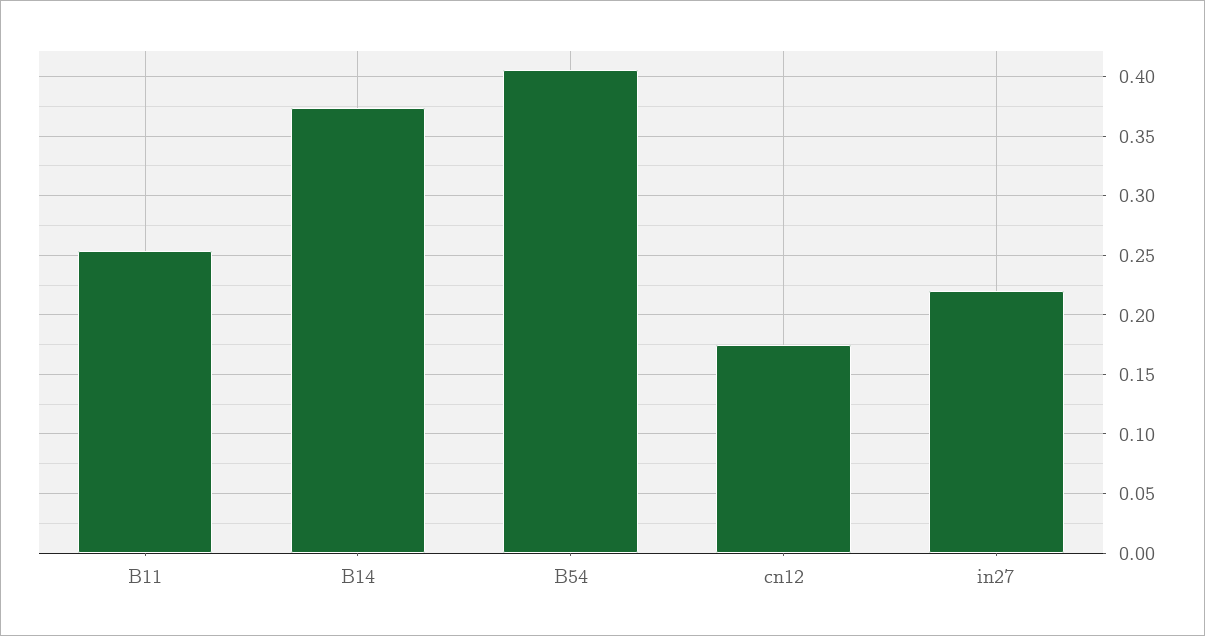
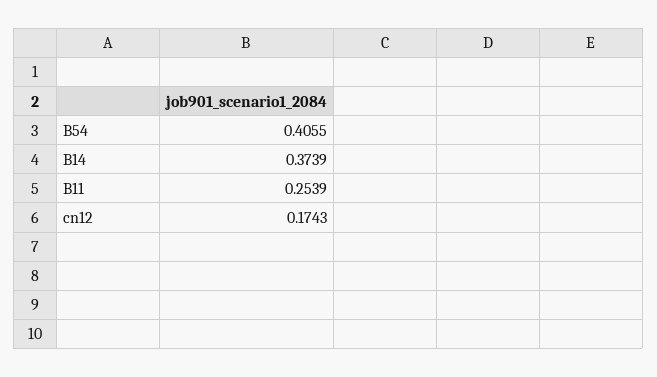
in27: 0.22 -> none

